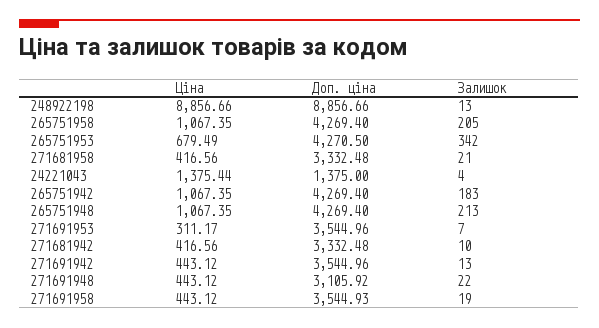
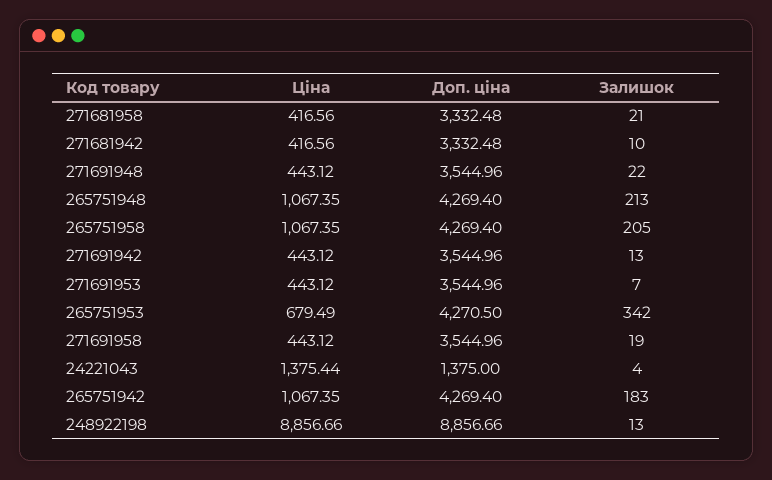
Ціна, 271691953: 311.17 -> 443.12
Доп. ціна, 271691948: 3105.92 -> 3544.96
Доп. ціна, 271691958: 3544.93 -> 3544.96

